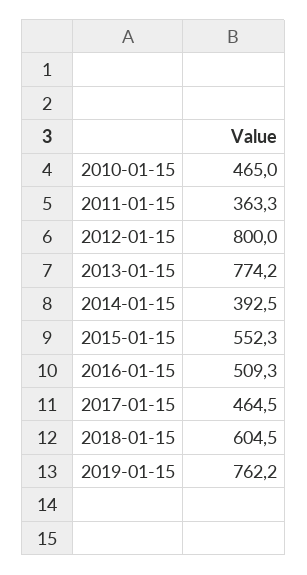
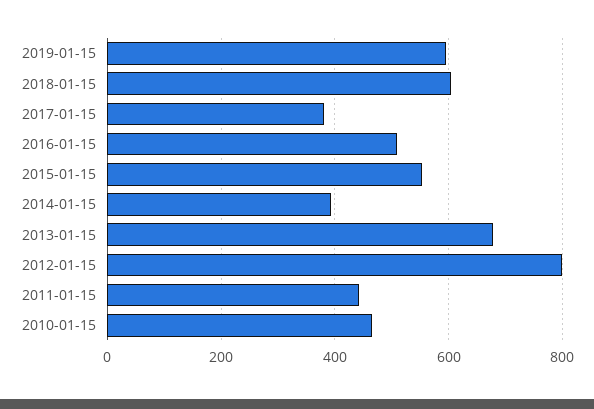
2011-01-15: 363.3 -> 440
2013-01-15: 774.2 -> 680
2017-01-15: 464.5 -> 380
2019-01-15: 762.2 -> 600

